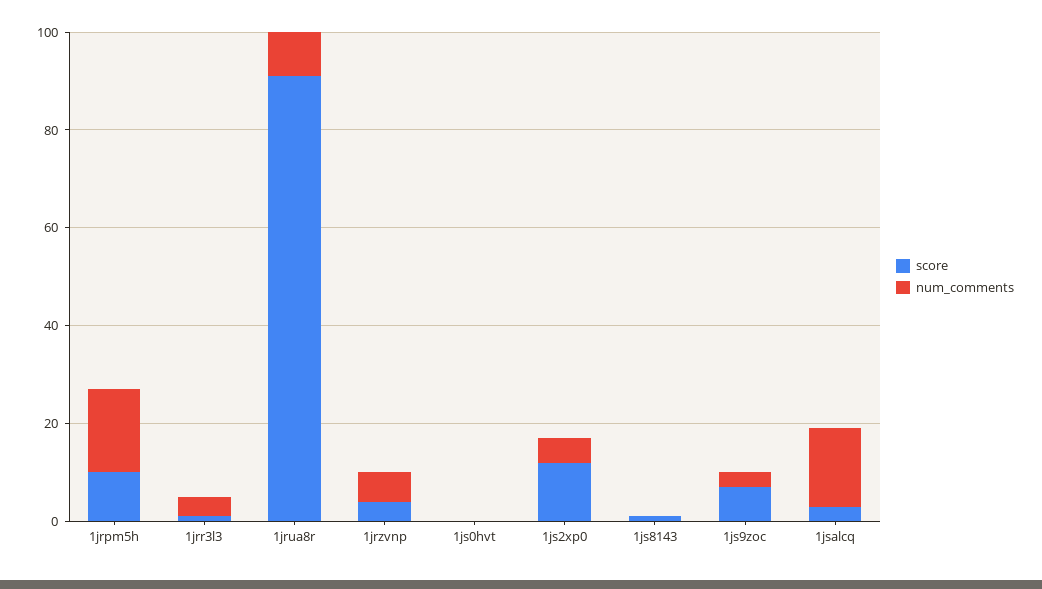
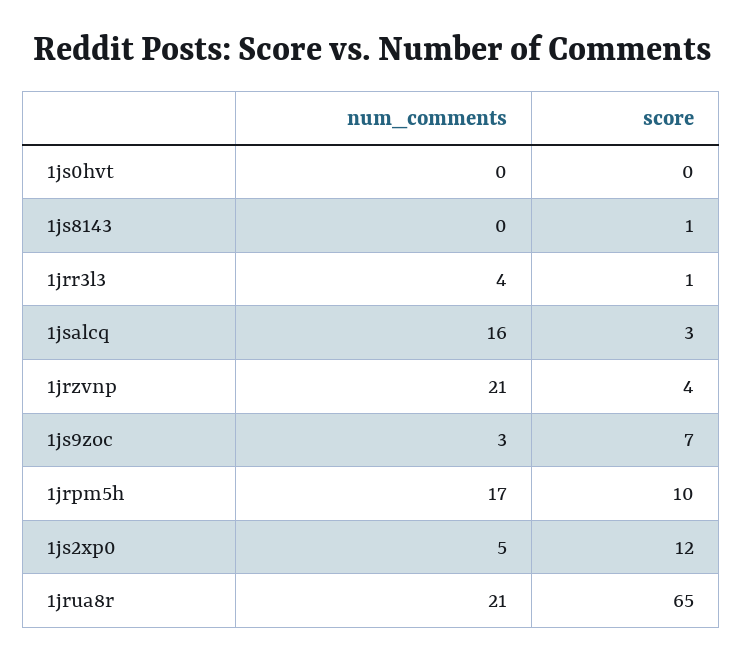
score, 1jrua8r: 90 -> 65
num_comments, 1jrua8r: 10 -> 21
num_comments, 1jrzvnp: 5 -> 21

